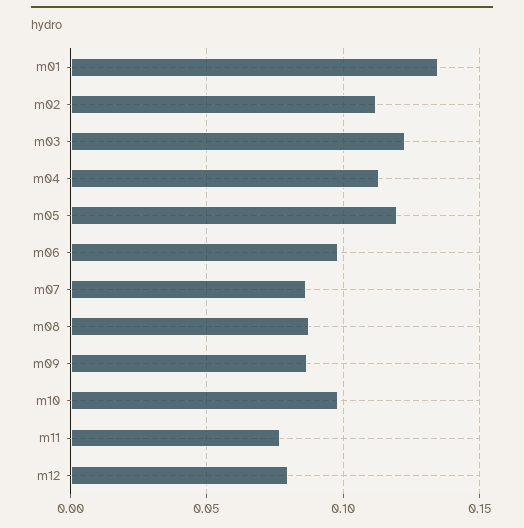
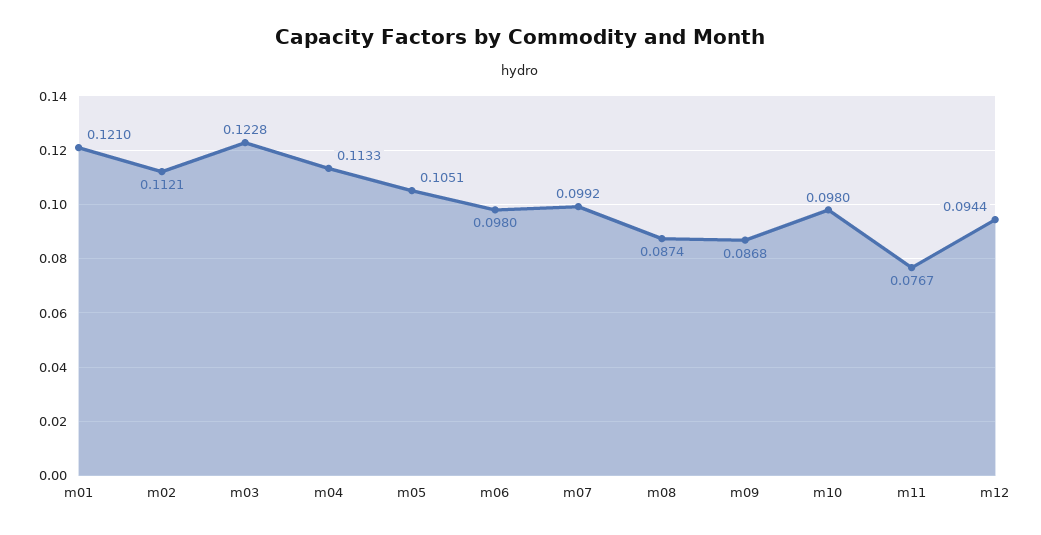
m01: 0.135 -> 0.121
m05: 0.12 -> 0.1051
m07: 0.085 -> 0.0992
m12: 0.08 -> 0.0944

